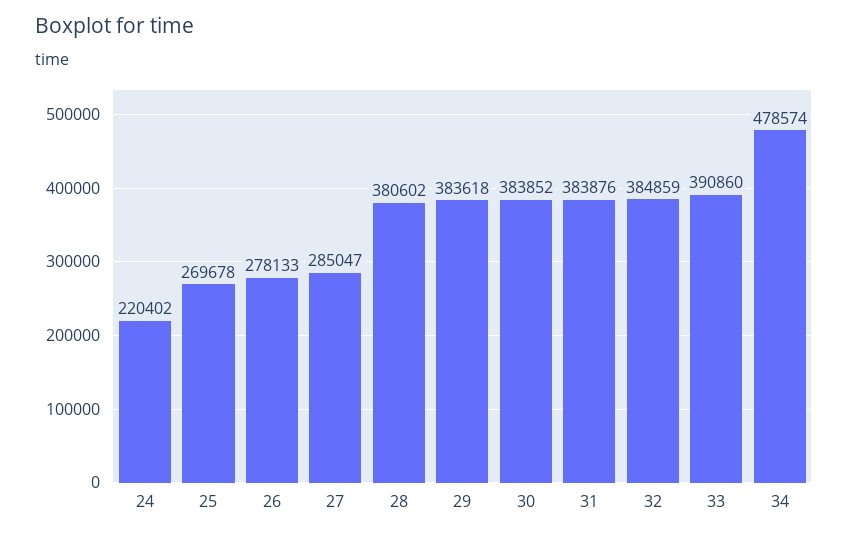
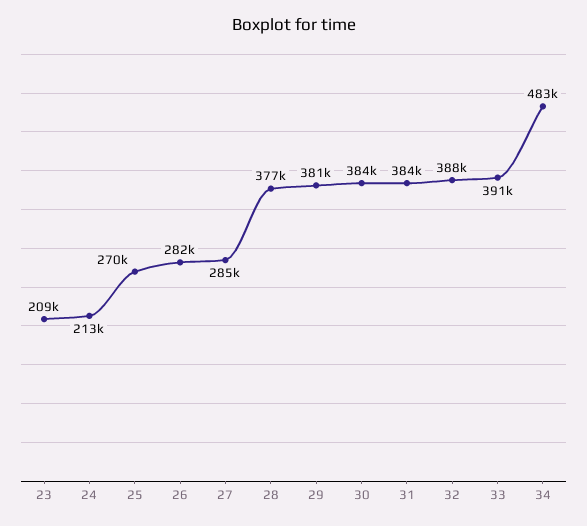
24: 220402 -> 213000
26: 278133 -> 282000
28: 380602 -> 377000
29: 383618 -> 381000
32: 384859 -> 388000
34: 478574 -> 483000
23: none -> 209000

